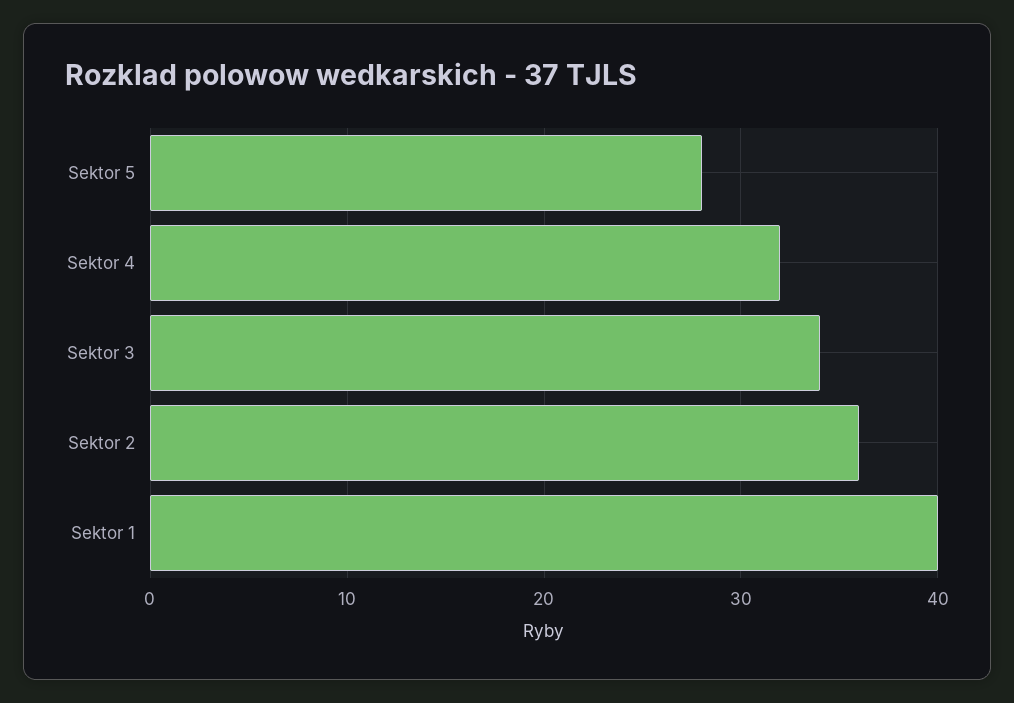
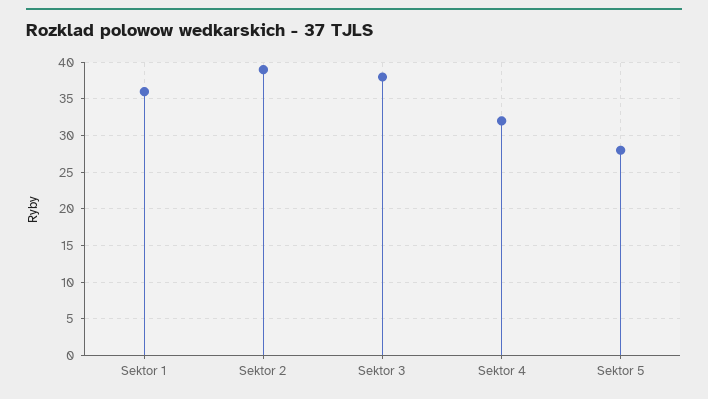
Sektor 3: 34 -> 38
Sektor 2: 36 -> 39
Sektor 1: 40 -> 36

